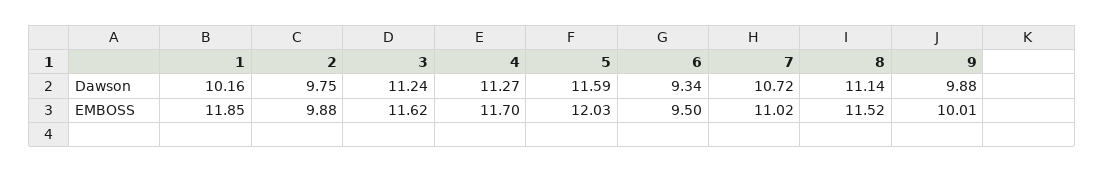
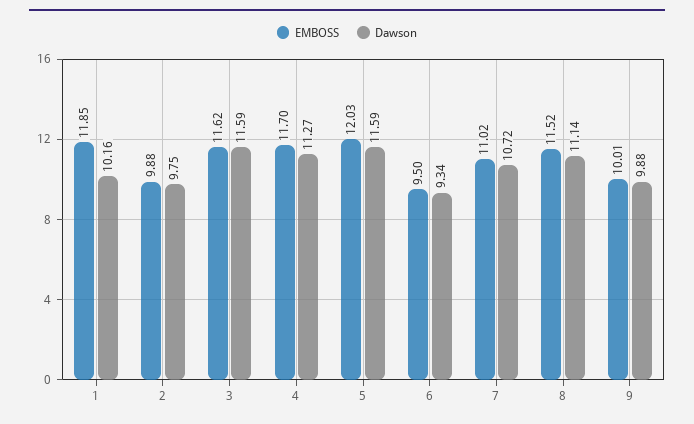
Dawson, 3: 11.24 -> 11.59

